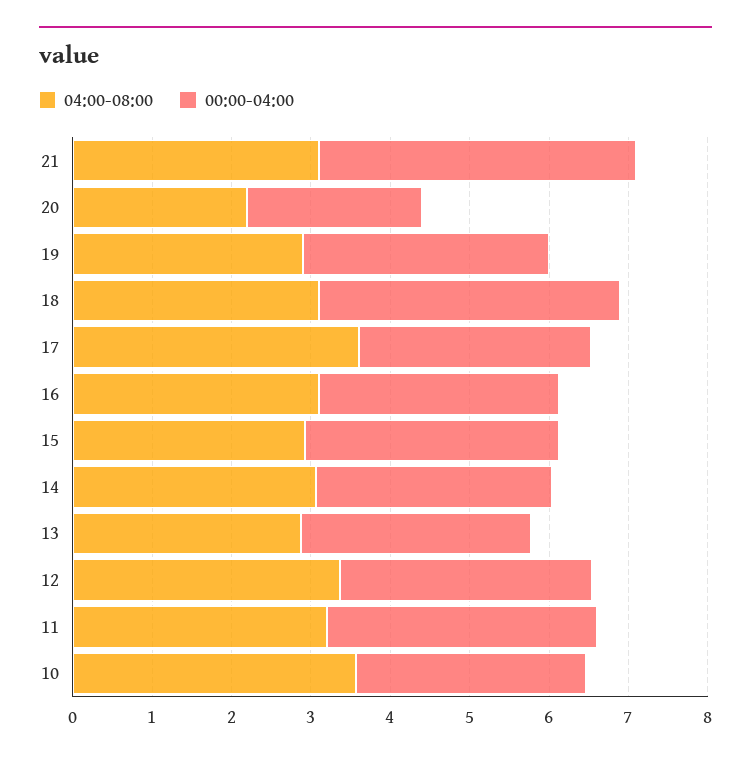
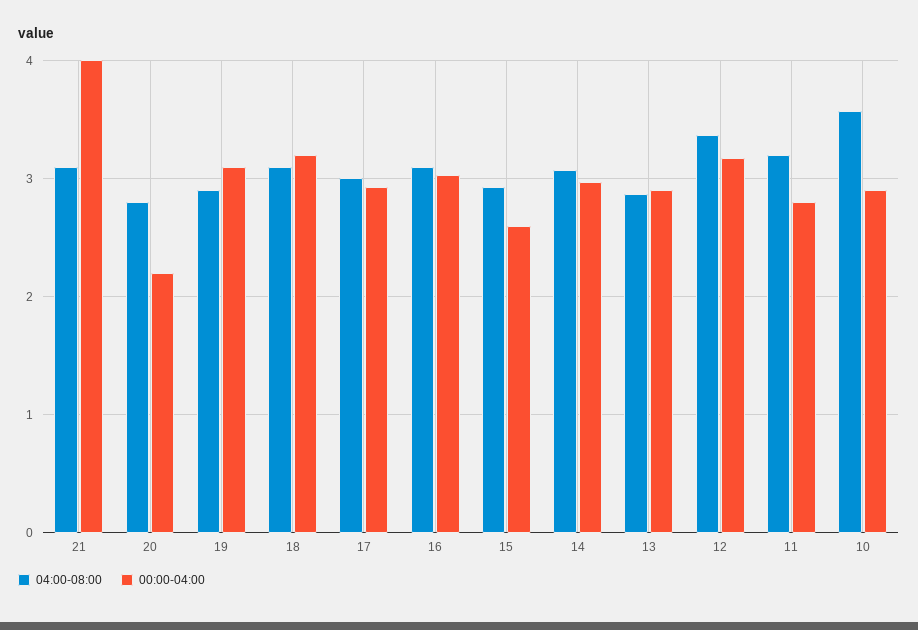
04:00-08:00, 20: 2.2 -> 2.8
00:00-04:00, 18: 3.8 -> 3.2
04:00-08:00, 17: 3.6 -> 3
00:00-04:00, 15: 3.2 -> 2.6
00:00-04:00, 11: 3.4 -> 2.8

